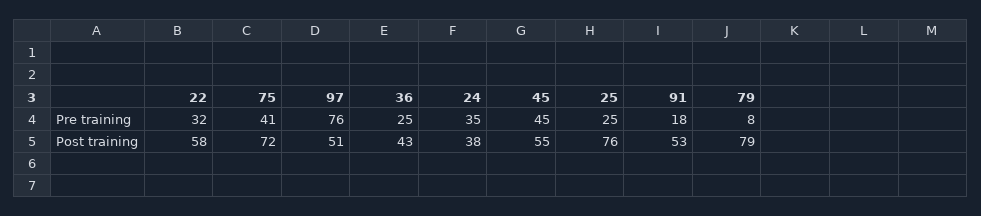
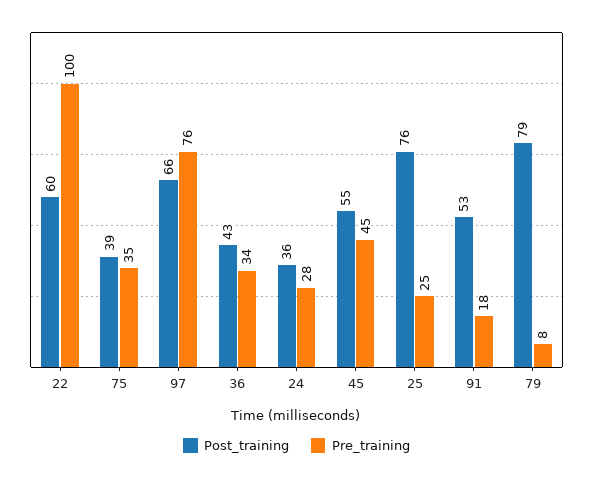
Pre training, 22: 32 -> 100
Pre training, 75: 41 -> 35
Pre training, 36: 25 -> 34
Pre training, 24: 35 -> 28
Post training, 22: 58 -> 60
Post training, 75: 72 -> 39
Post training, 97: 51 -> 66
Post training, 24: 38 -> 36

